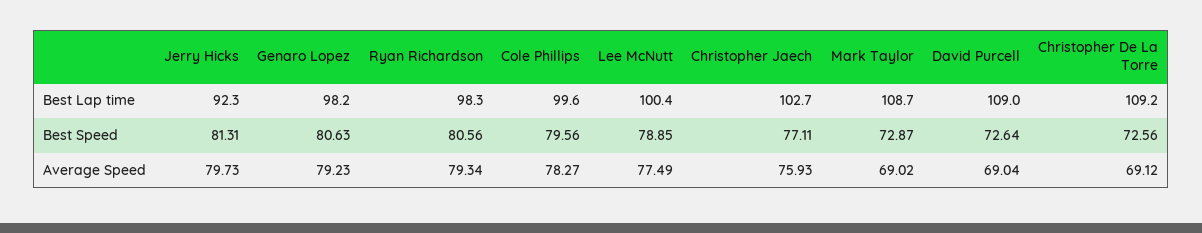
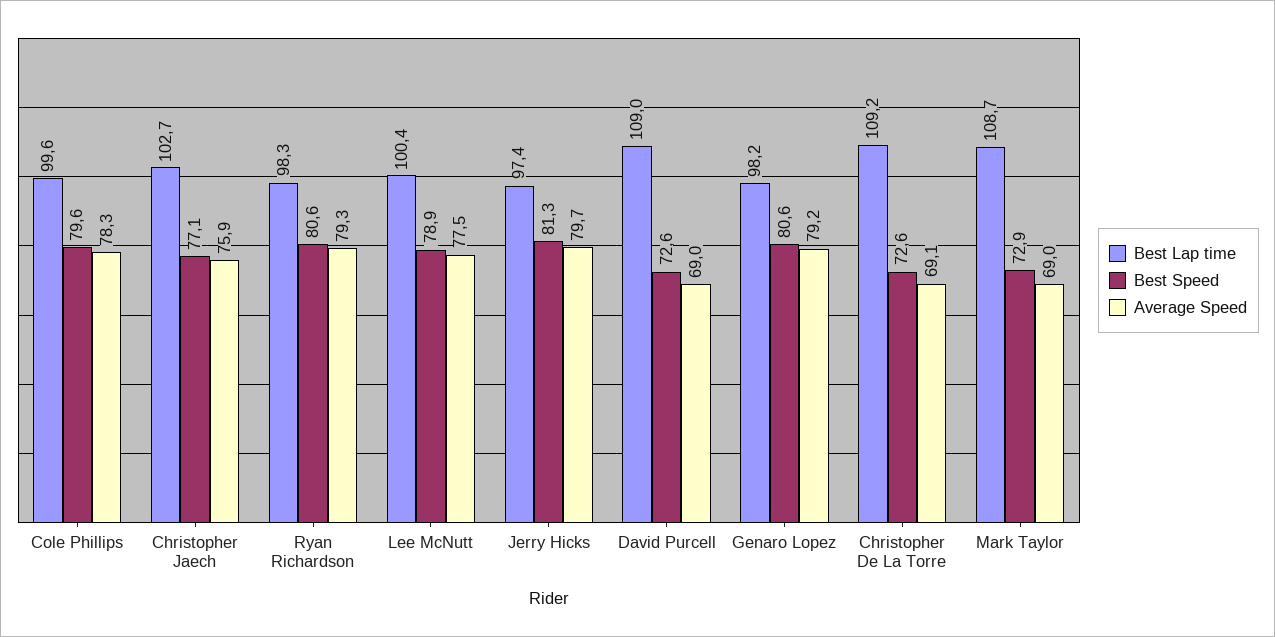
Best Lap time, Jerry Hicks: 92.3 -> 97.4

